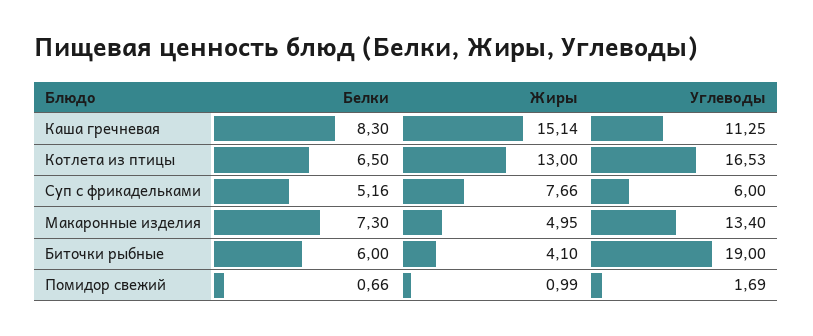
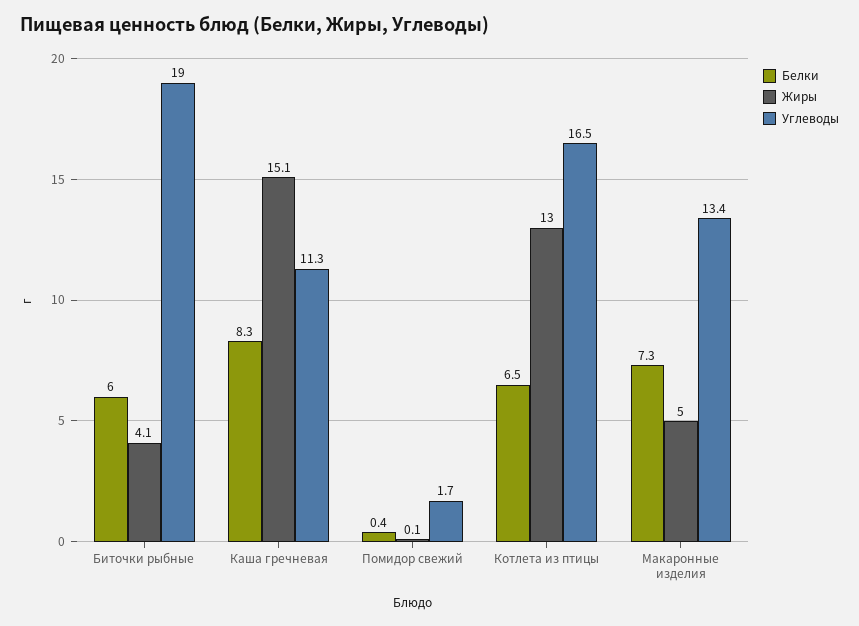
Белки, Суп с фрикадельками: 5.16 -> none
Жиры, Суп с фрикадельками: 7.66 -> none
Углеводы, Суп с фрикадельками: 6 -> none
Белки, Помидор свежий: 0.66 -> 0.4
Жиры, Помидор свежий: 0.99 -> 0.1

